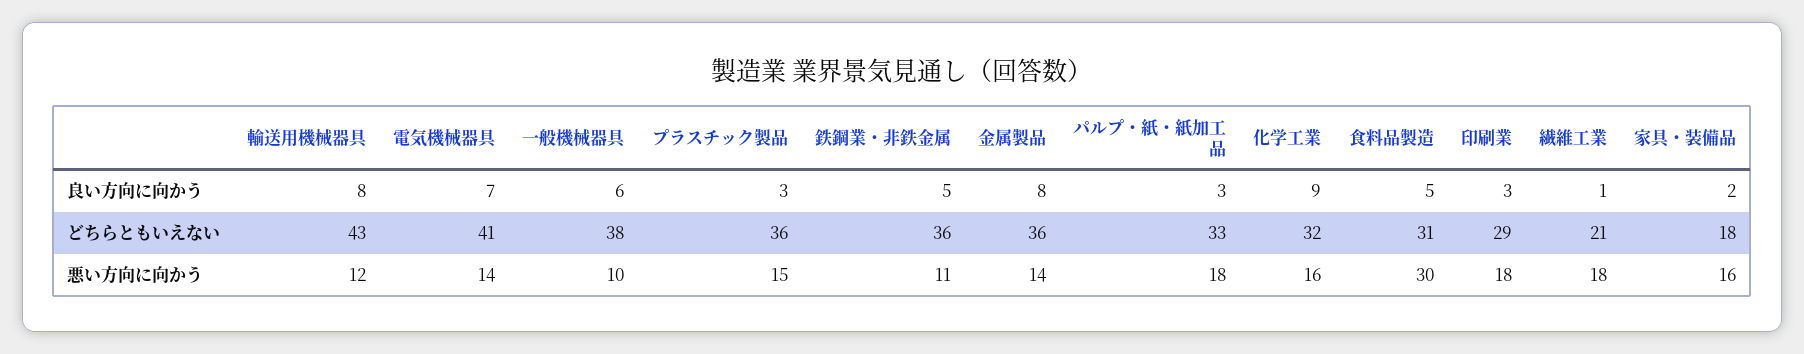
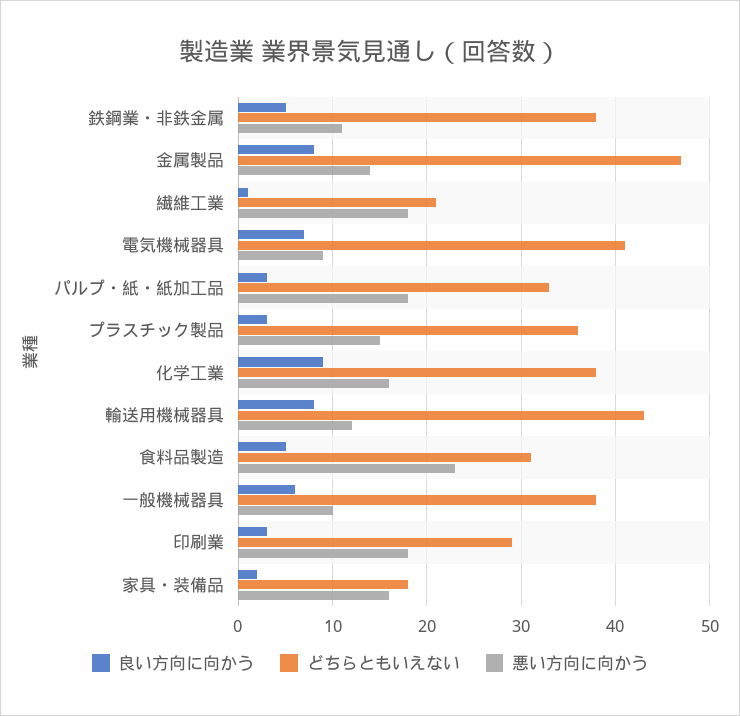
どちらともいえない, 鉄鋼業・非鉄金属: 36 -> 38
どちらともいえない, 金属製品: 36 -> 47
どちらともいえない, 化学工業: 32 -> 38
悪い方向に向かう, 電気機械器具: 14 -> 9
悪い方向に向かう, 食料品製造: 30 -> 23

